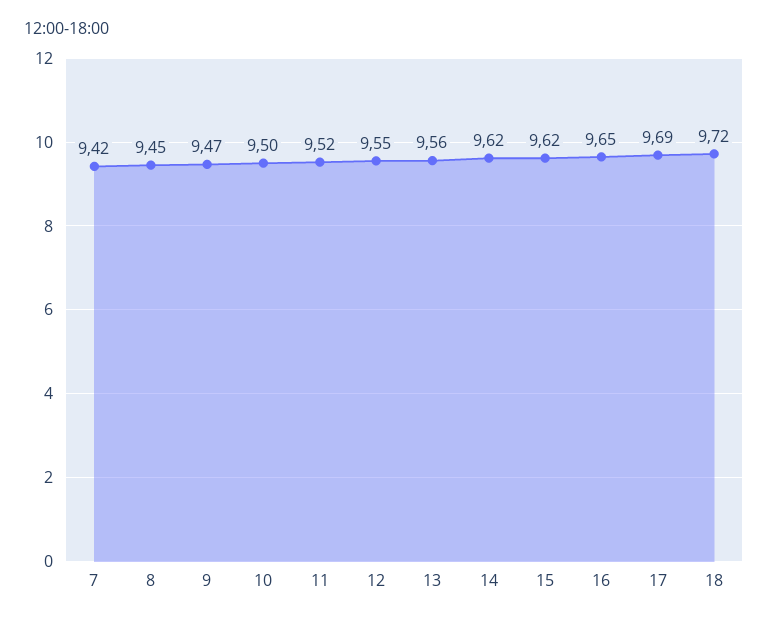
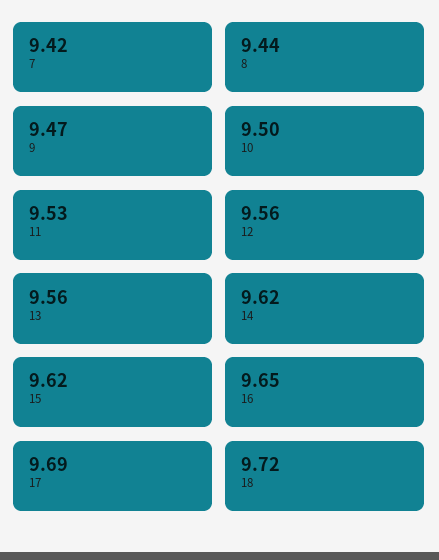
8: 9.45 -> 9.44
11: 9.52 -> 9.53
12: 9.55 -> 9.56

